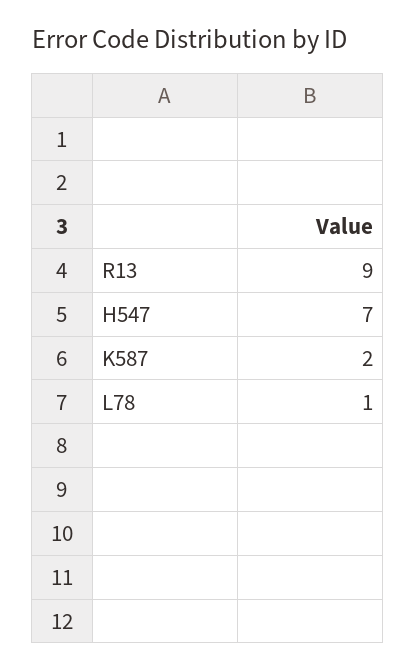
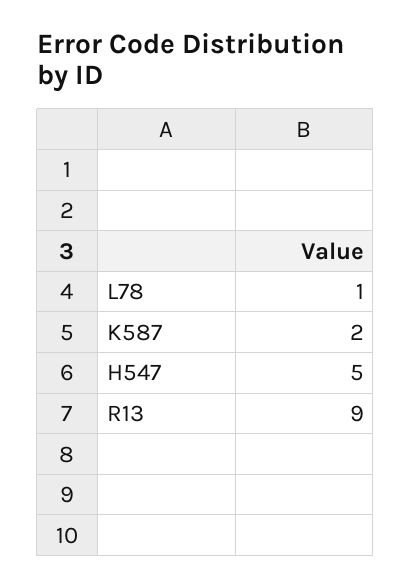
H547: 7 -> 5

